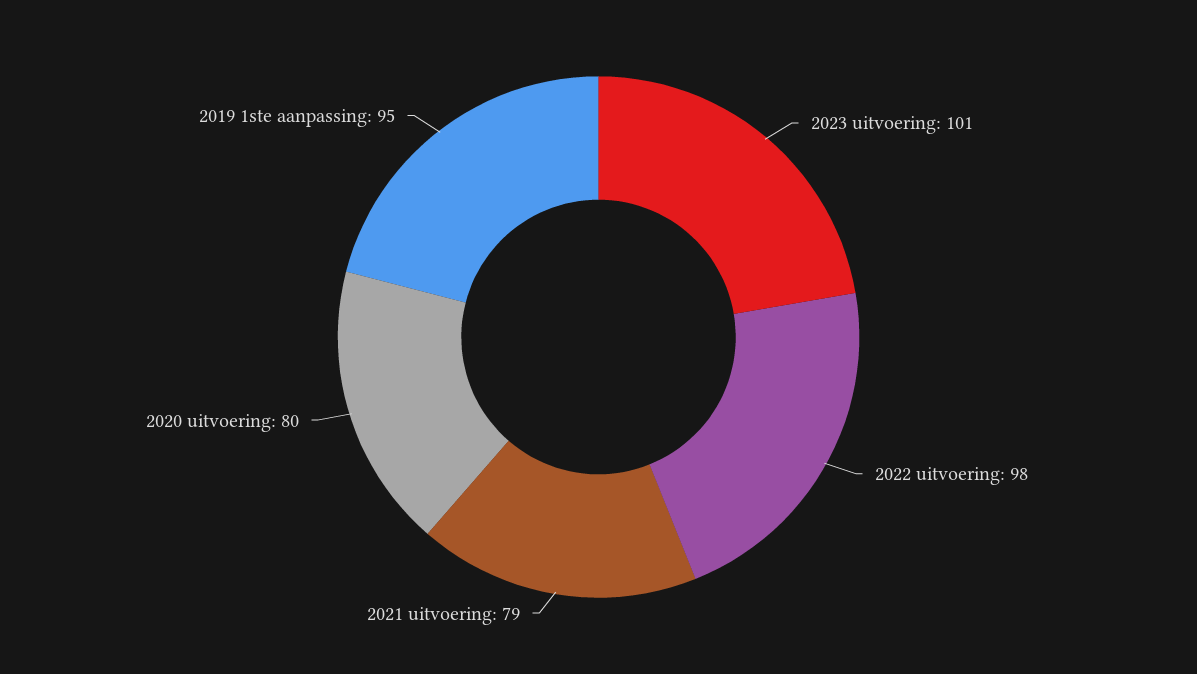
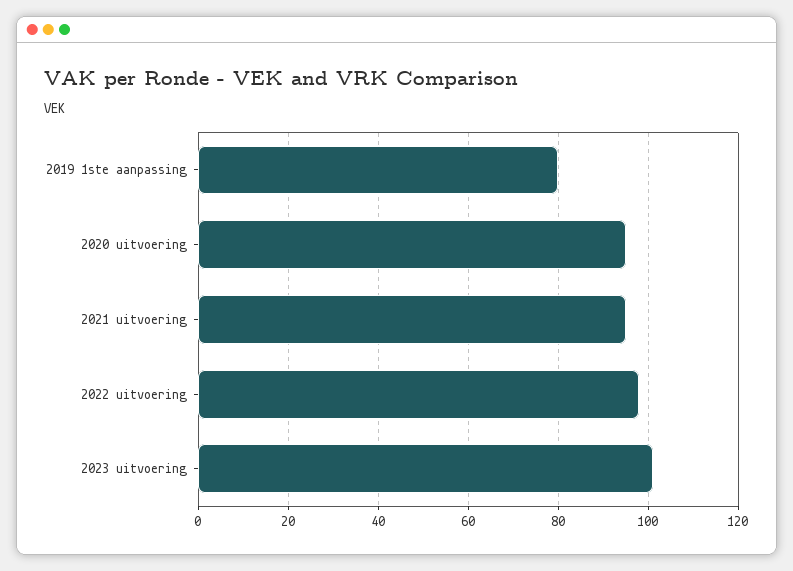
2021 uitvoering: 79 -> 95
2020 uitvoering: 80 -> 95
2019 1ste aanpassing: 95 -> 80

